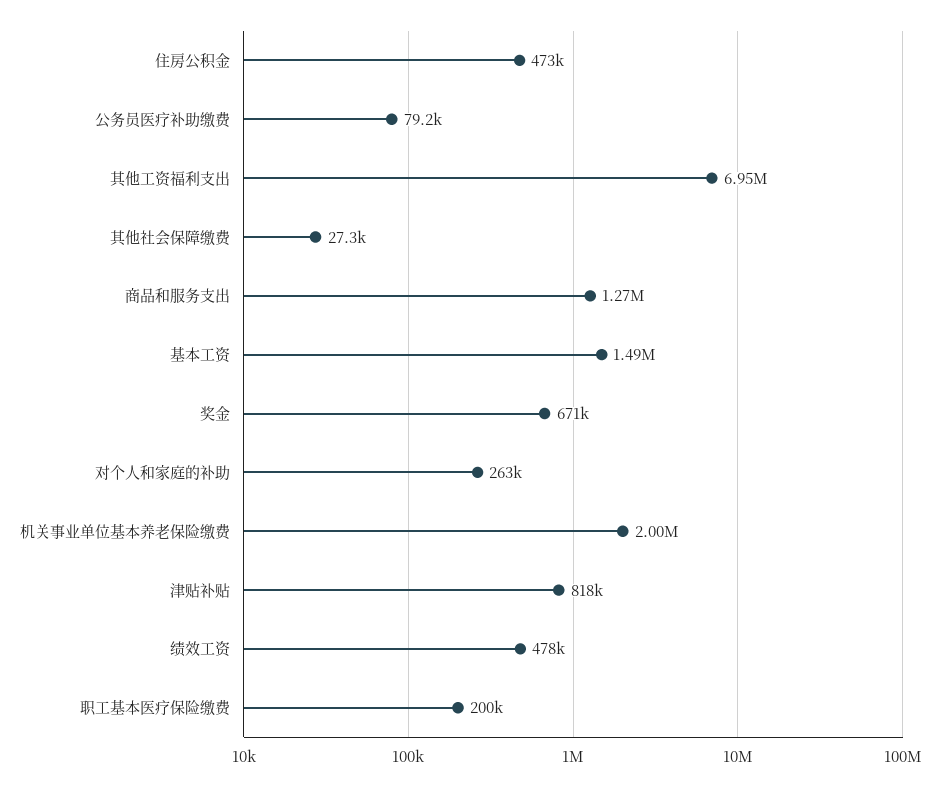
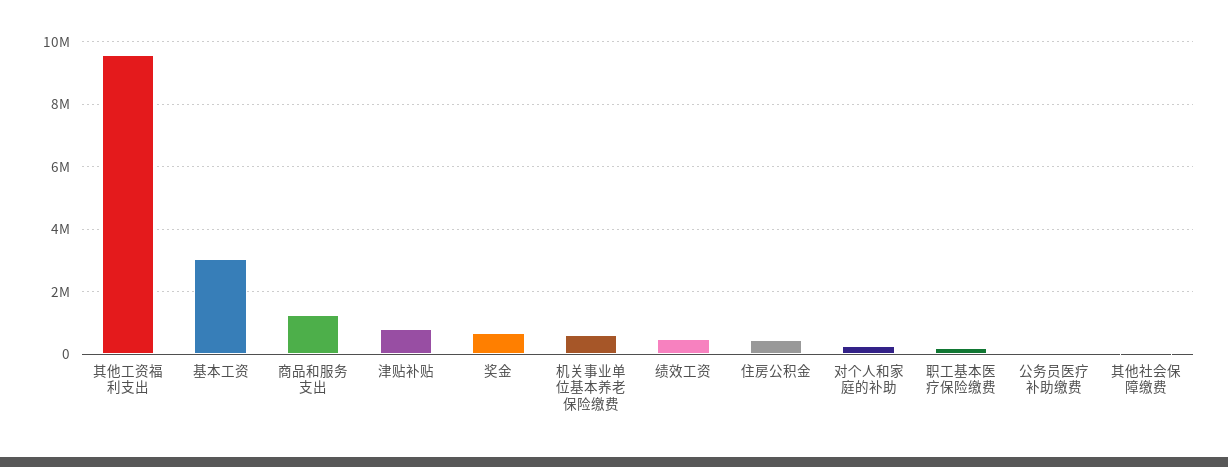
其他工资福利支出: 6950000 -> 9600000
基本工资: 1490000 -> 3000000
机关事业单位基本养老保险缴费: 2000000 -> 600000

